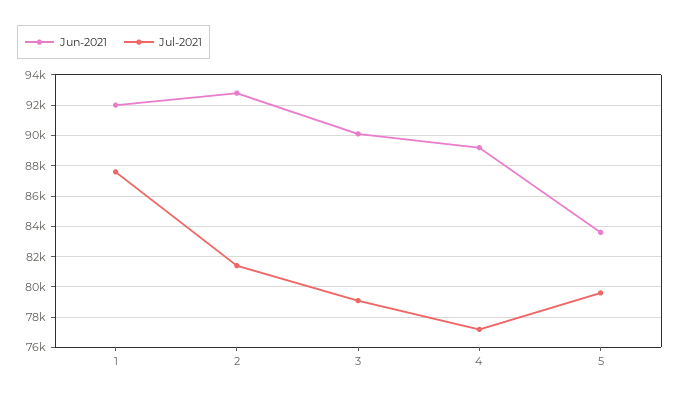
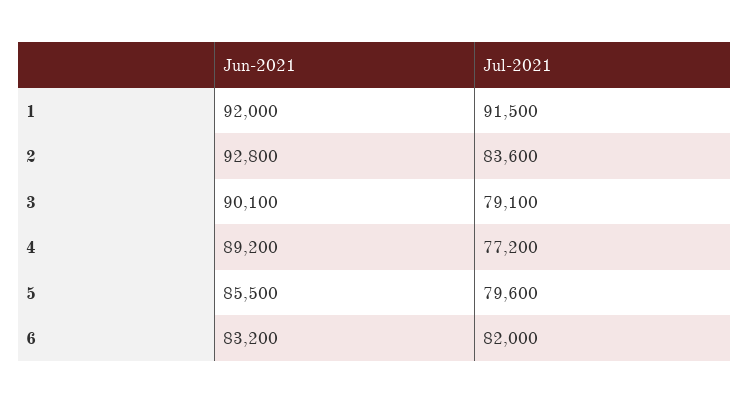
Jul-2021, 1: 87500 -> 91500
Jul-2021, 2: 81500 -> 83600
Jun-2021, 5: 83500 -> 85500
Jun-2021, 6: none -> 83200
Jul-2021, 6: none -> 82000

